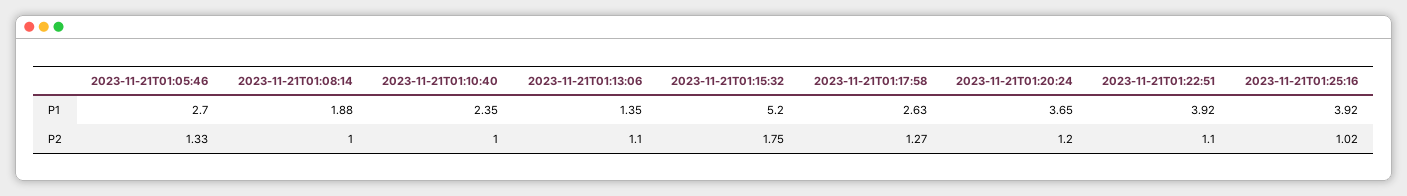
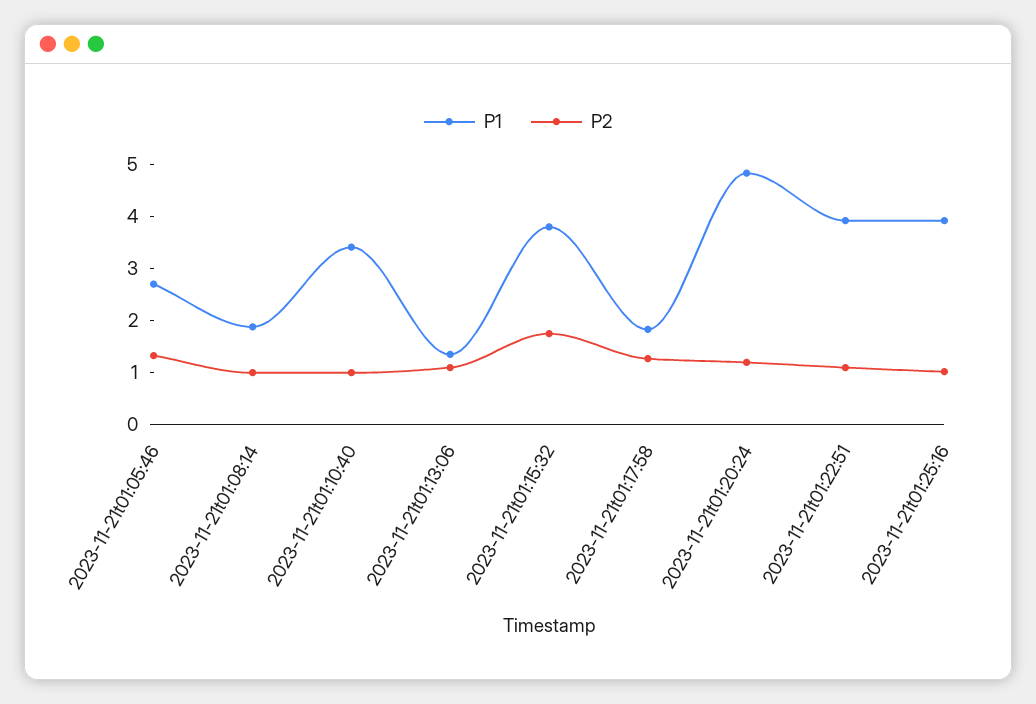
P1, 2023-11-21T01:10:40: 2.35 -> 3.4
P1, 2023-11-21T01:15:32: 5.2 -> 3.8
P1, 2023-11-21T01:17:58: 2.63 -> 1.8
P1, 2023-11-21T01:20:24: 3.65 -> 4.8

